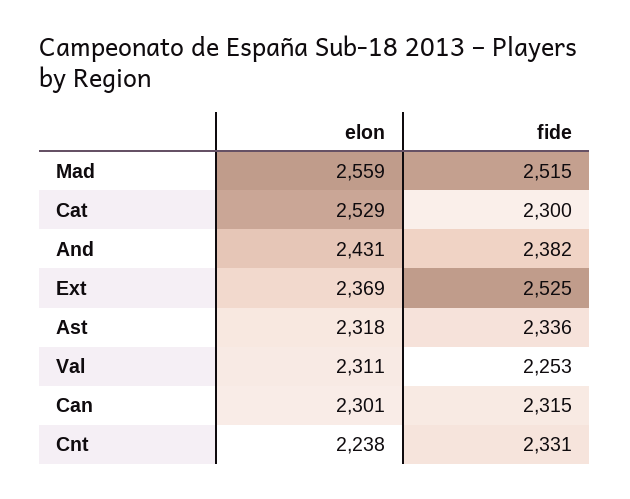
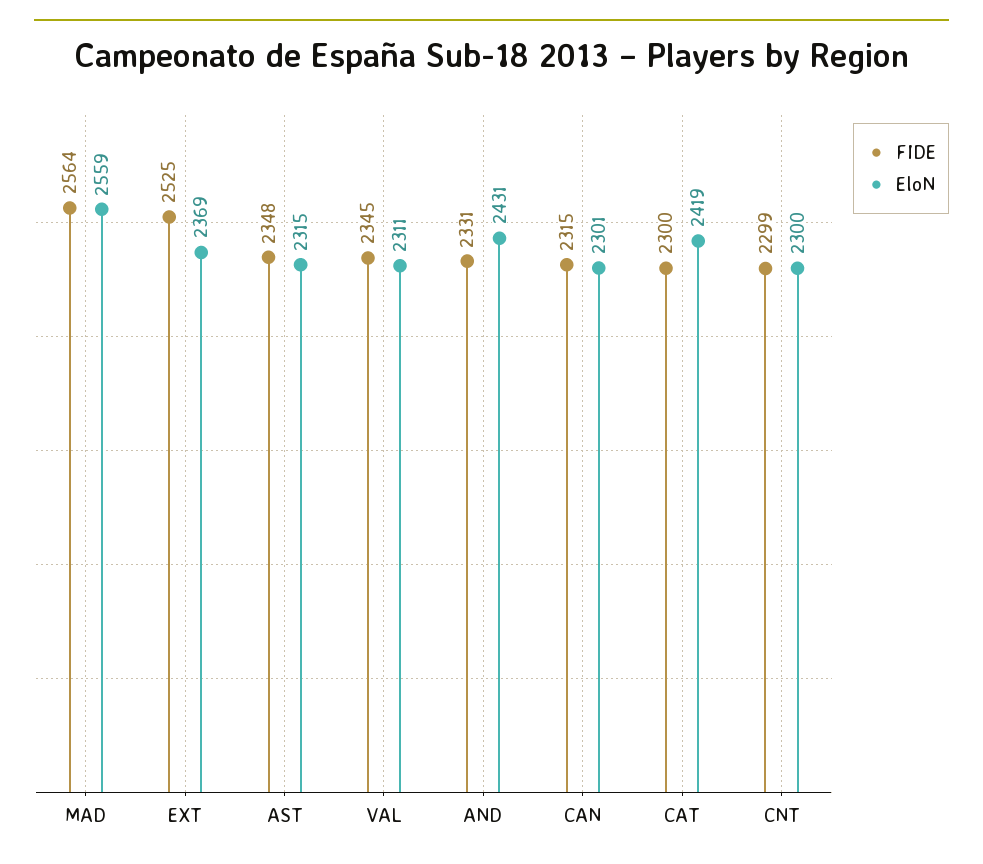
fide, Mad: 2515 -> 2564
elon, Cat: 2529 -> 2419
fide, And: 2382 -> 2331
elon, Ast: 2318 -> 2315
fide, Ast: 2336 -> 2348
fide, Val: 2253 -> 2345
elon, Cnt: 2238 -> 2300
fide, Cnt: 2331 -> 2299

